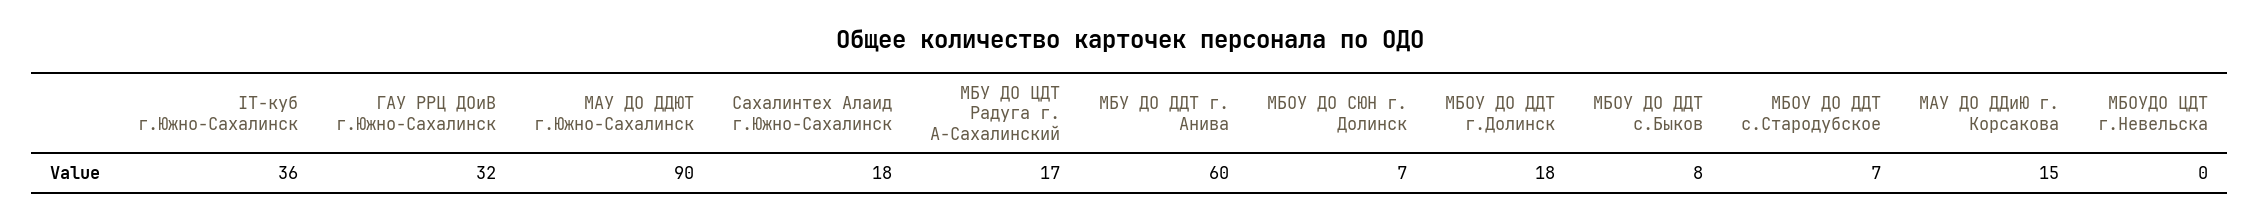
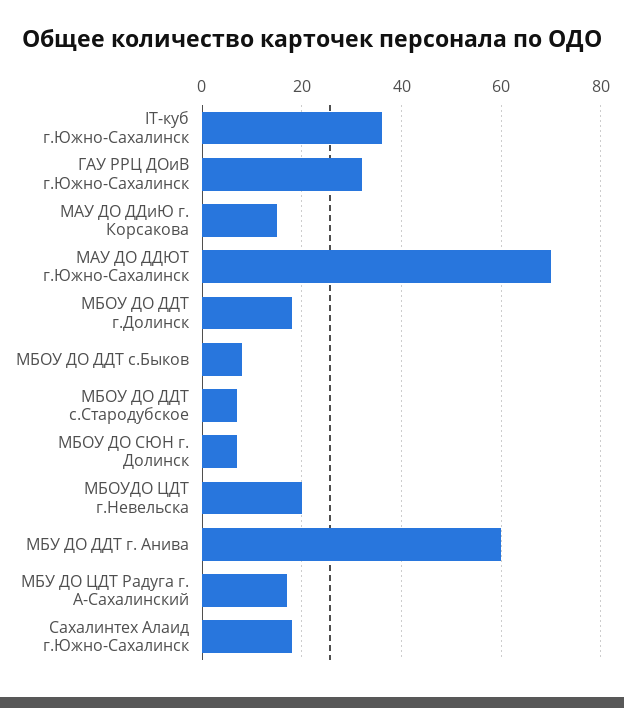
МАУ ДО ДДЮТ г.Южно-Сахалинск: 90 -> 70
МБОУДО ЦДТ г.Невельска: 0 -> 20

